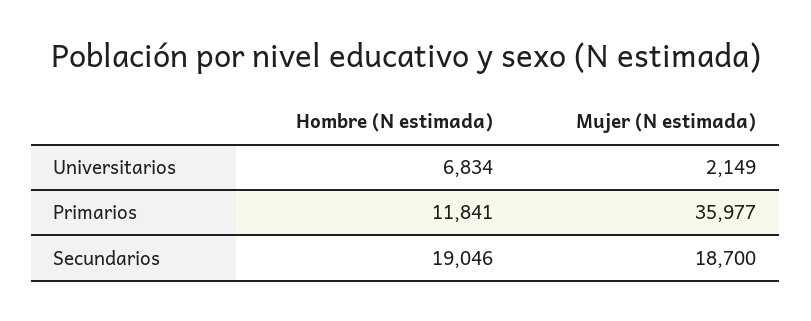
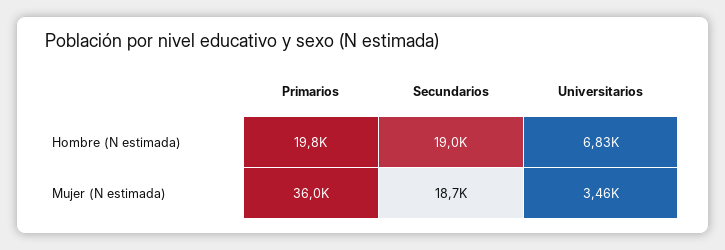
Mujer (N estimada), Universitarios: 2149 -> 3460
Hombre (N estimada), Primarios: 11841 -> 19800

